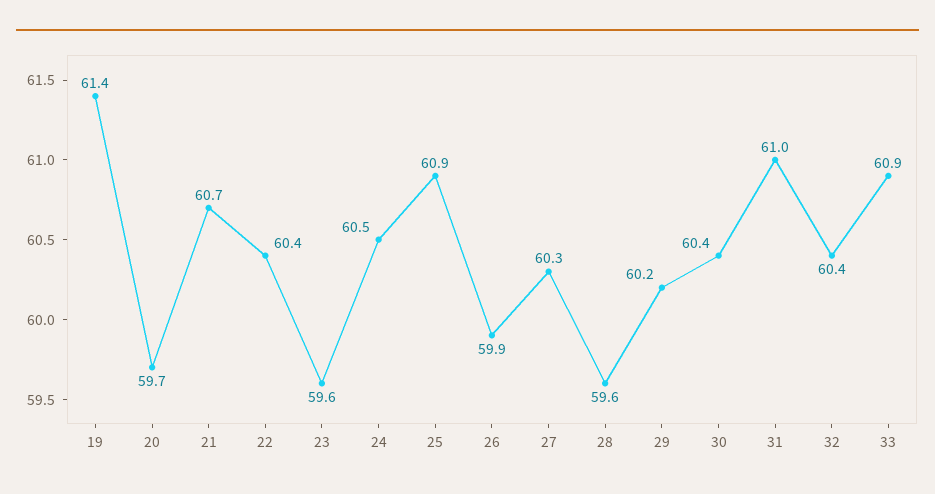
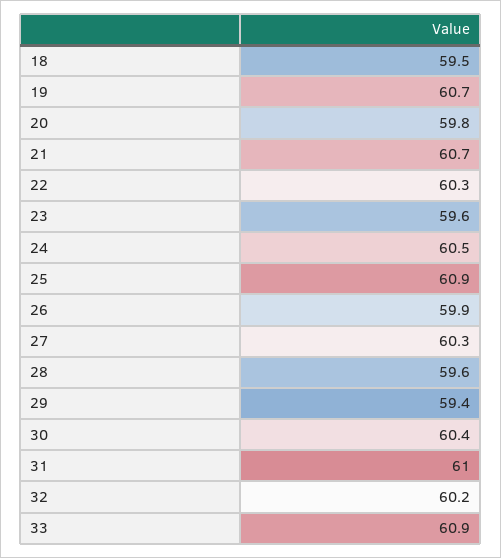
19: 61.4 -> 60.7
20: 59.7 -> 59.8
22: 60.4 -> 60.3
29: 60.2 -> 59.4
32: 60.4 -> 60.2
18: none -> 59.5

